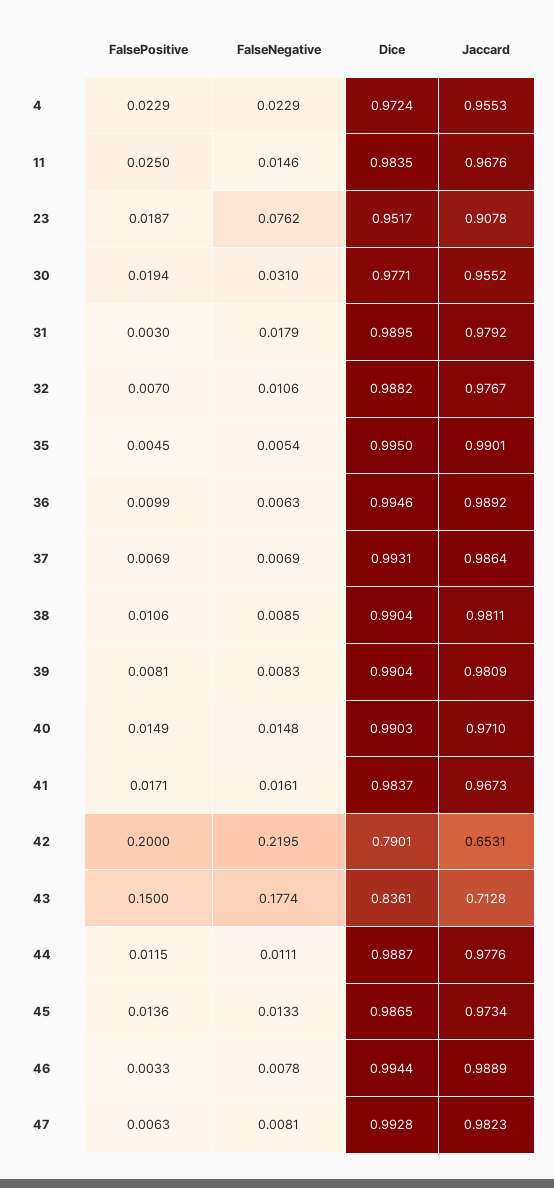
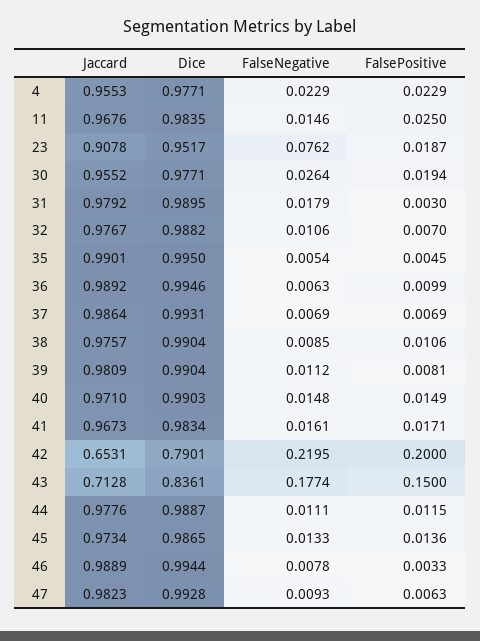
Dice, 4: 0.9724 -> 0.9771
FalseNegative, 30: 0.031 -> 0.0264
Jaccard, 38: 0.9811 -> 0.9757
FalseNegative, 39: 0.0083 -> 0.0112
Dice, 41: 0.9837 -> 0.9834
FalseNegative, 47: 0.0081 -> 0.0093

